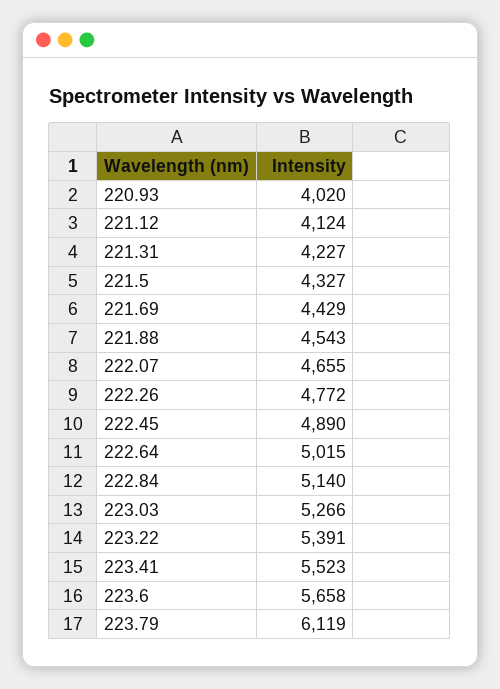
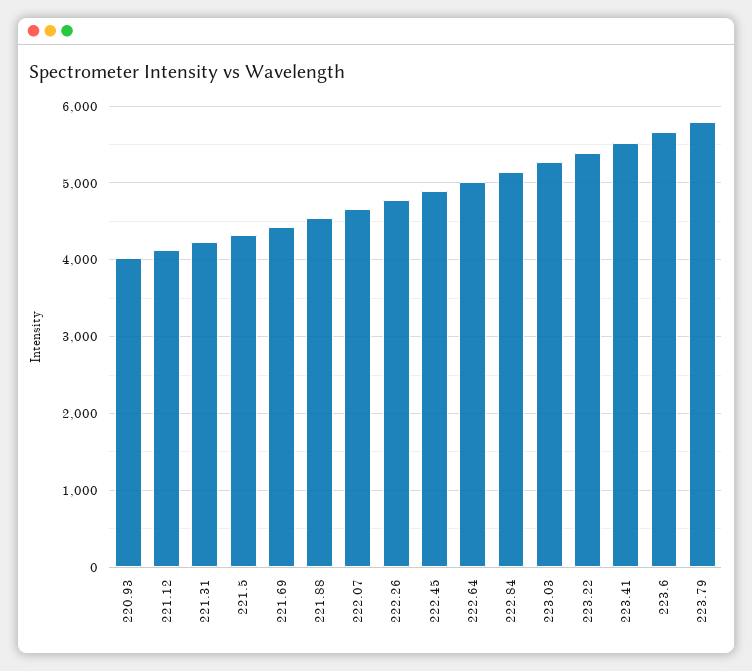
223.79: 6119 -> 5800

